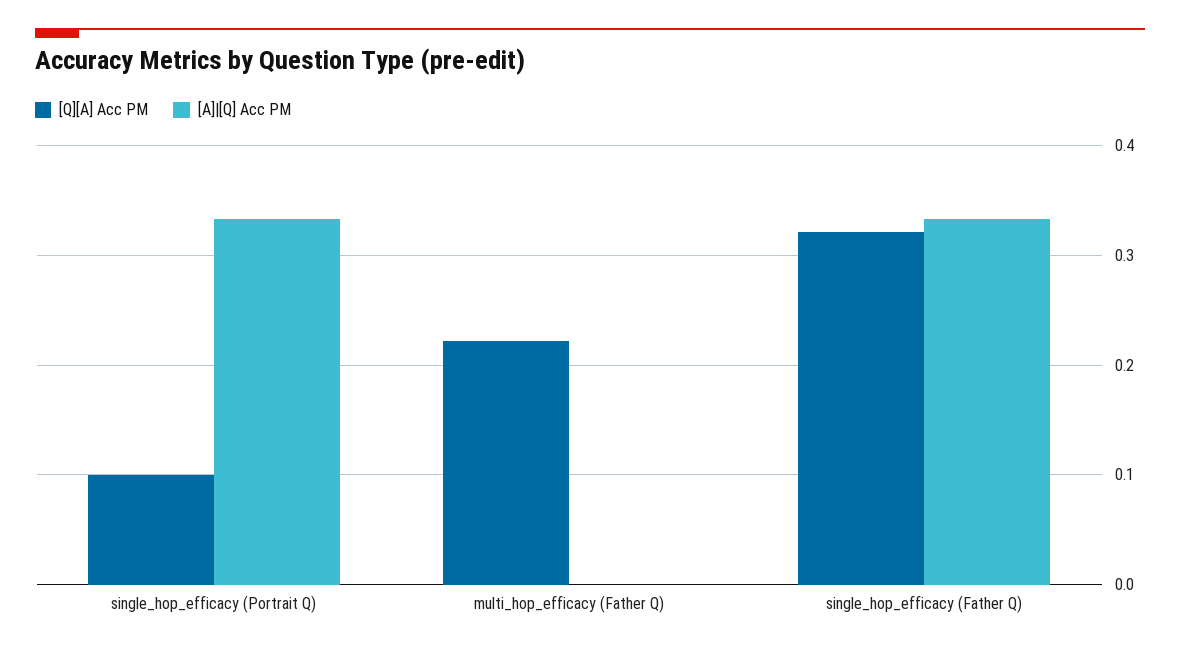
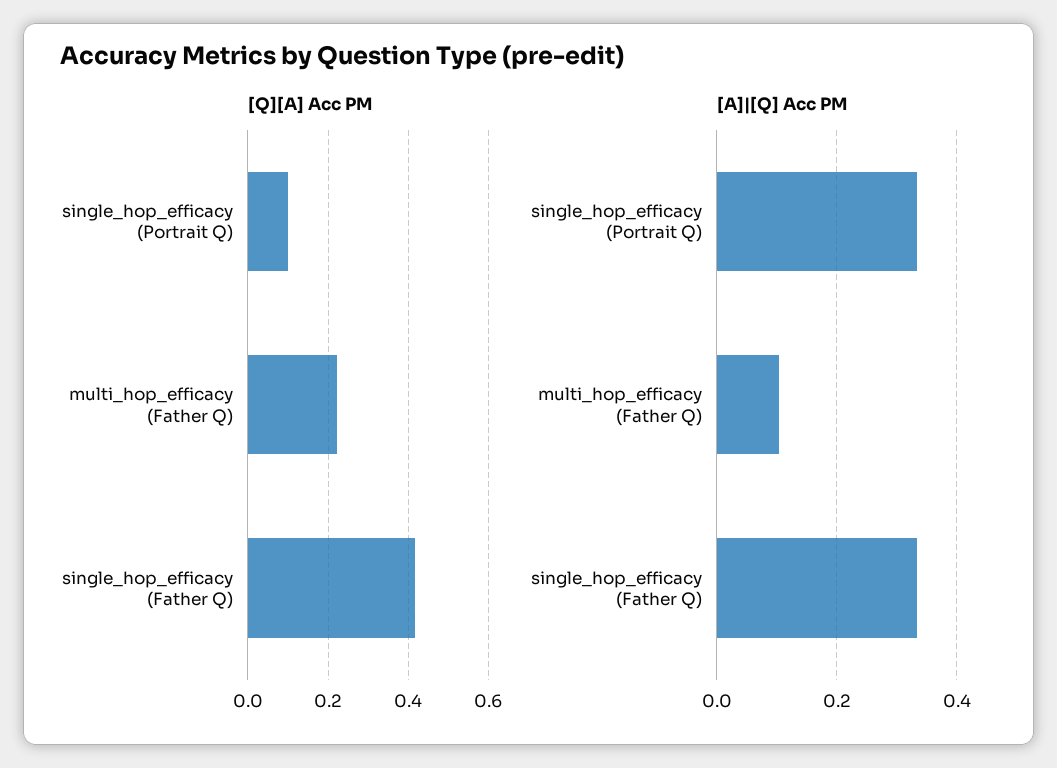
[A]|[Q] Acc PM, multi_hop_efficacy (Father Q): 0 -> 0.1
[Q][A] Acc PM, single_hop_efficacy (Father Q): 0.32 -> 0.42

